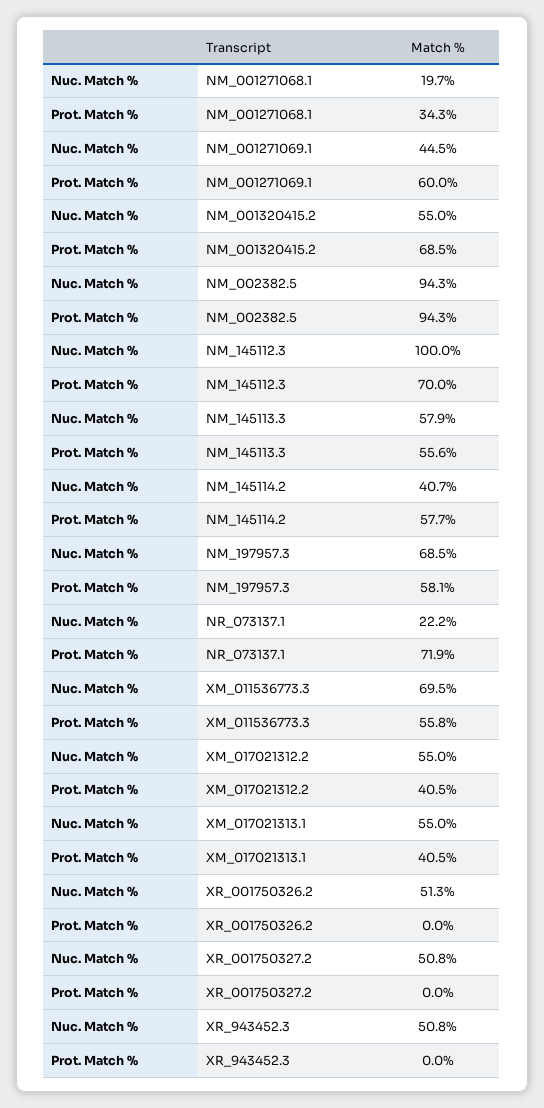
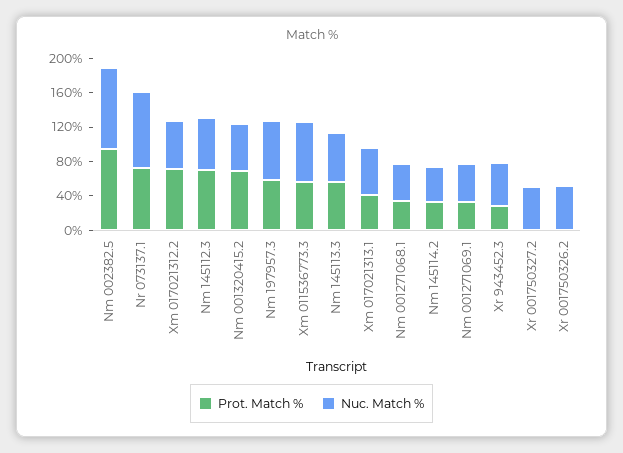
Nuc. Match %, NM_001271068.1: 19.7 -> 40
Prot. Match %, NM_001271069.1: 60 -> 30
Nuc. Match %, NM_145112.3: 100 -> 60
Prot. Match %, NM_145114.2: 57.7 -> 30
Nuc. Match %, NR_073137.1: 22.2 -> 90
Prot. Match %, XM_017021312.2: 40.5 -> 70
Prot. Match %, XR_943452.3: 0 -> 30

